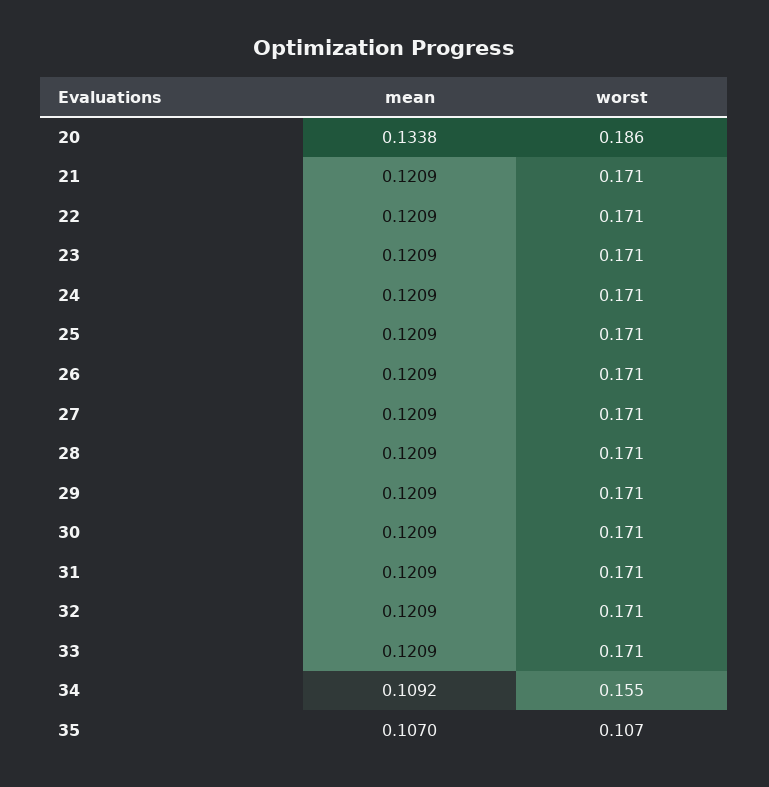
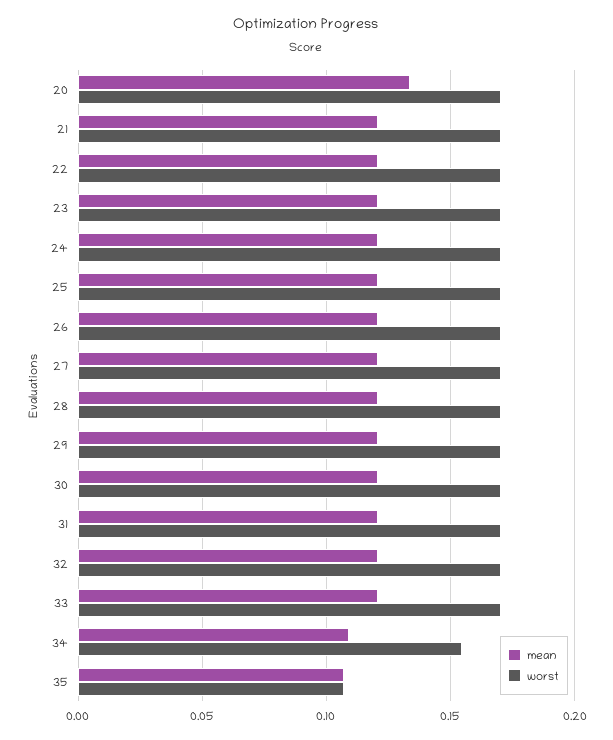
worst, 20: 0.186 -> 0.17

